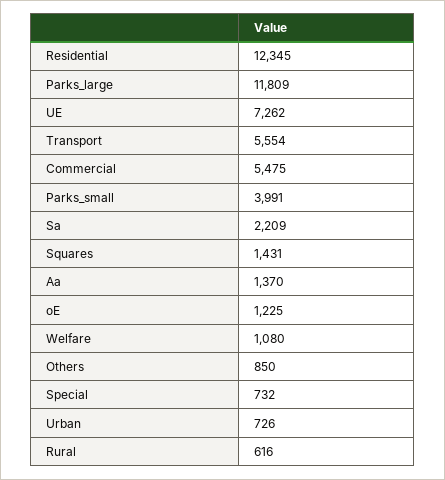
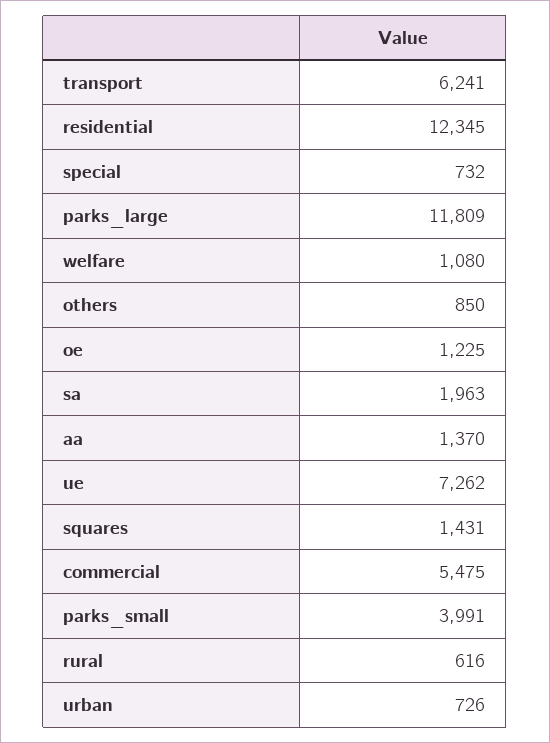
Transport: 5554 -> 6241
Sa: 2209 -> 1963

